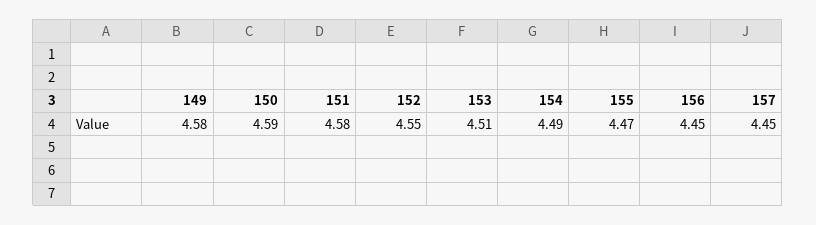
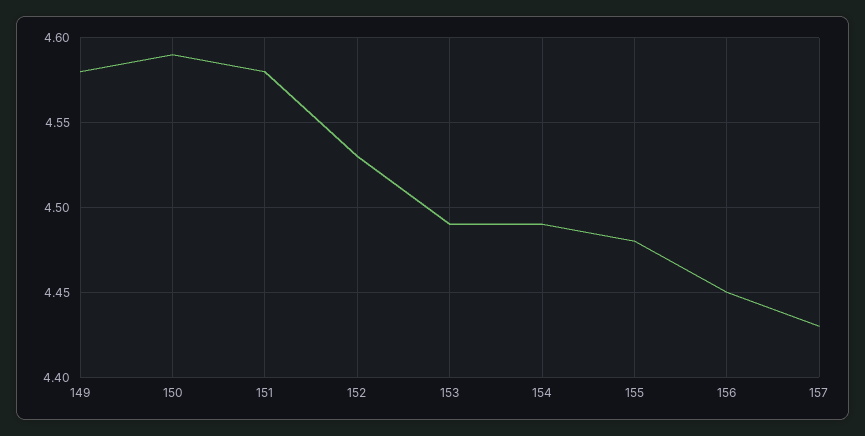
152: 4.55 -> 4.53
153: 4.51 -> 4.49
155: 4.47 -> 4.48
157: 4.45 -> 4.43

